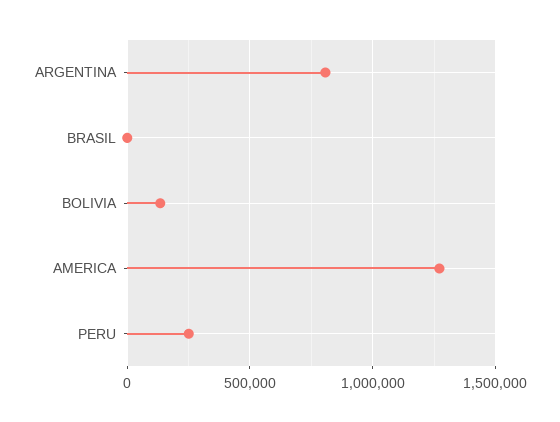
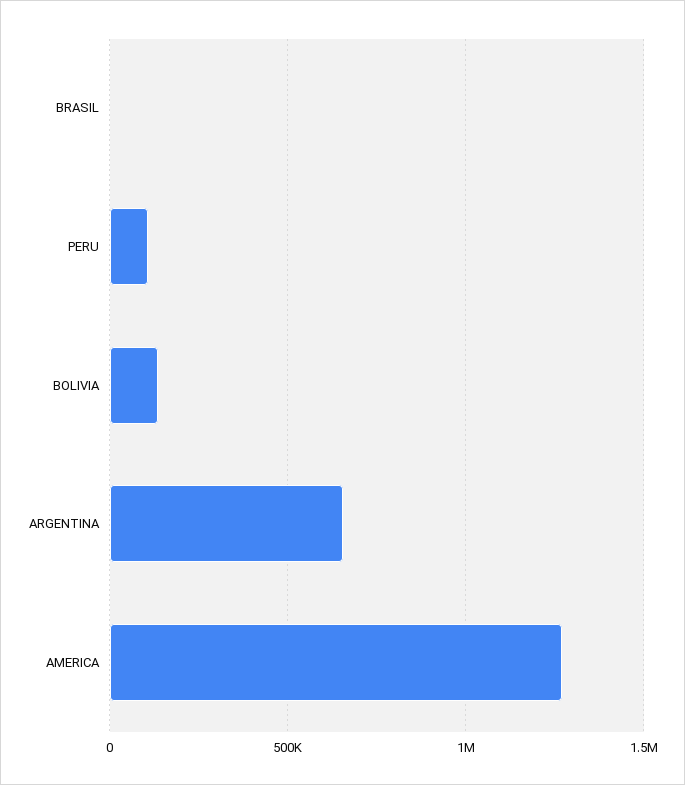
ARGENTINA: 800000 -> 650000
PERU: 250000 -> 100000

